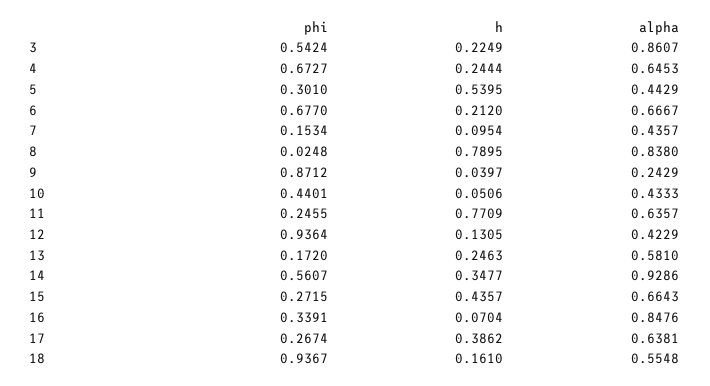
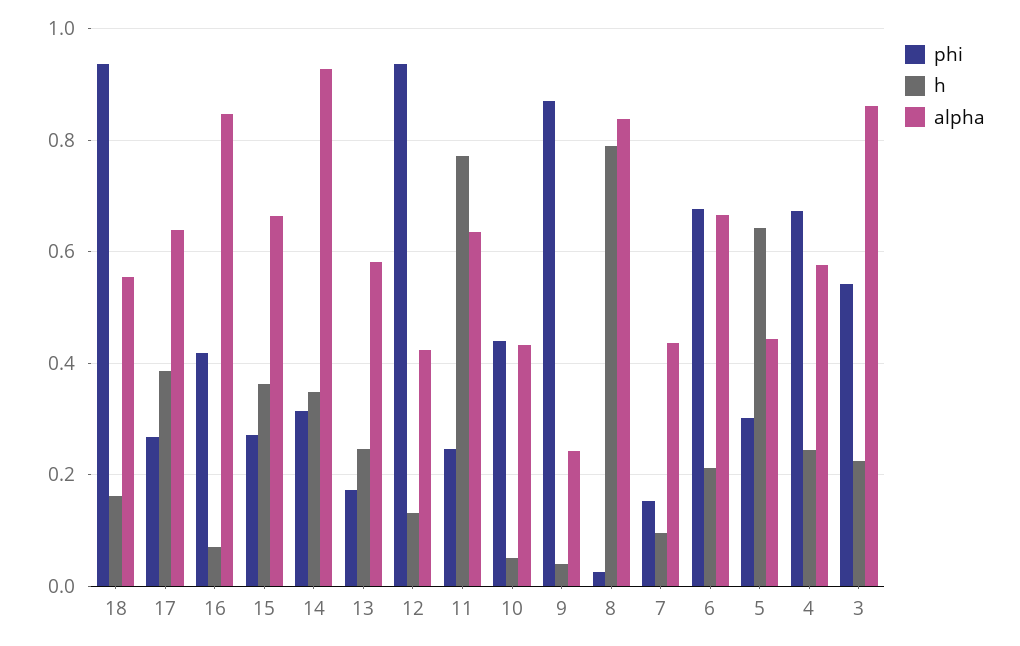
alpha, 4: 0.6453 -> 0.58
h, 5: 0.5395 -> 0.64
phi, 14: 0.5607 -> 0.32
h, 15: 0.4357 -> 0.36
phi, 16: 0.3391 -> 0.42

